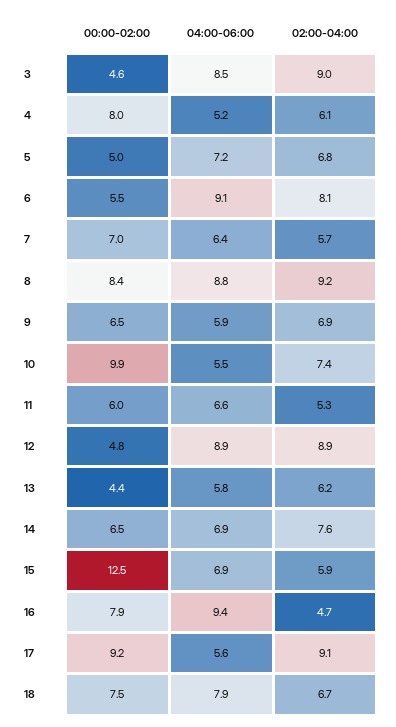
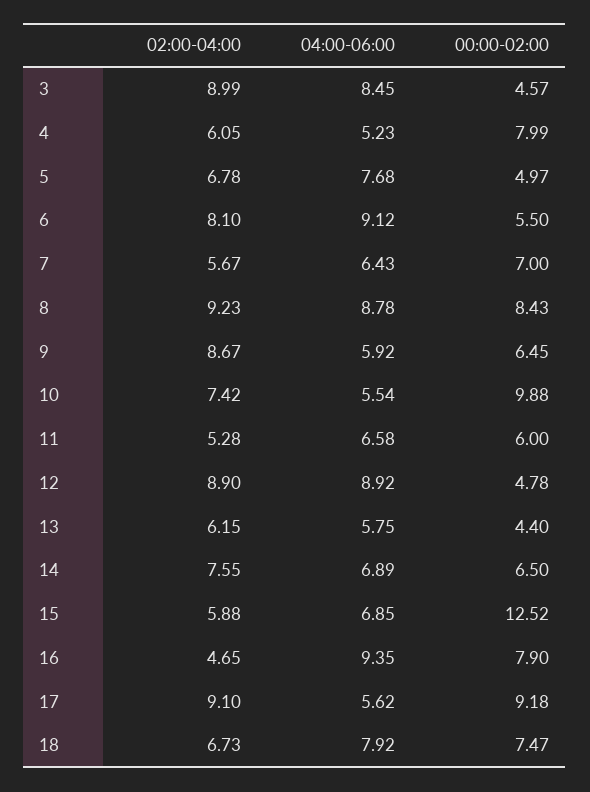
04:00-06:00, 5: 7.2 -> 7.68
02:00-04:00, 9: 6.9 -> 8.67

